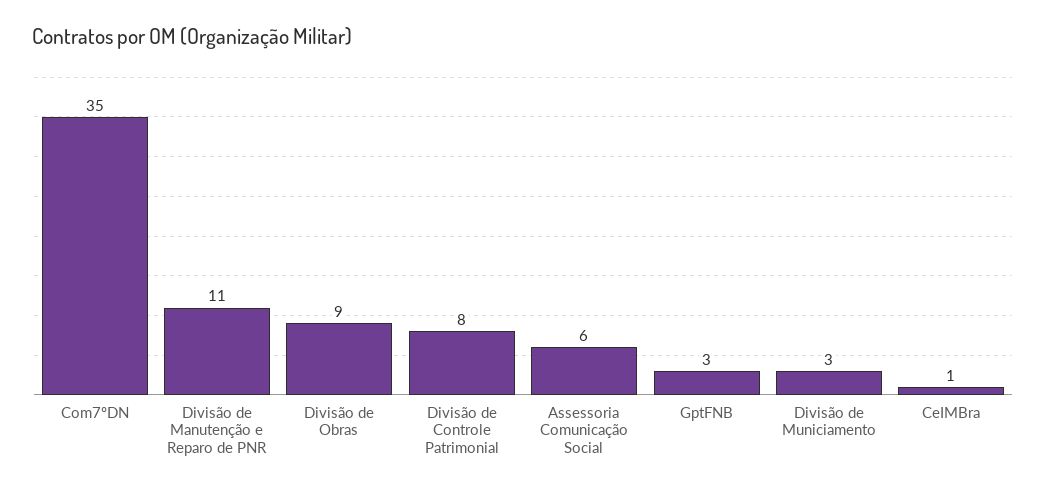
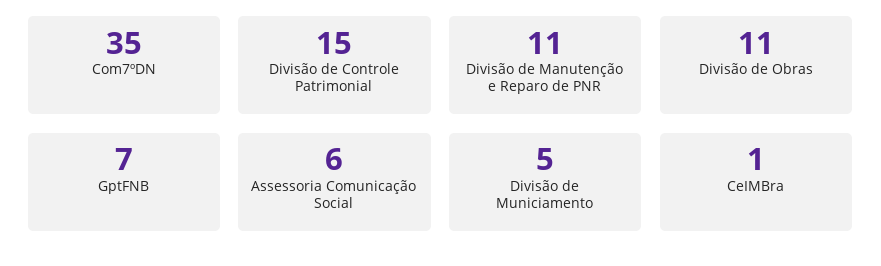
Divisão de Obras: 9 -> 11
Divisão de Controle Patrimonial: 8 -> 15
GptFNB: 3 -> 7
Divisão de Municiamento: 3 -> 5

